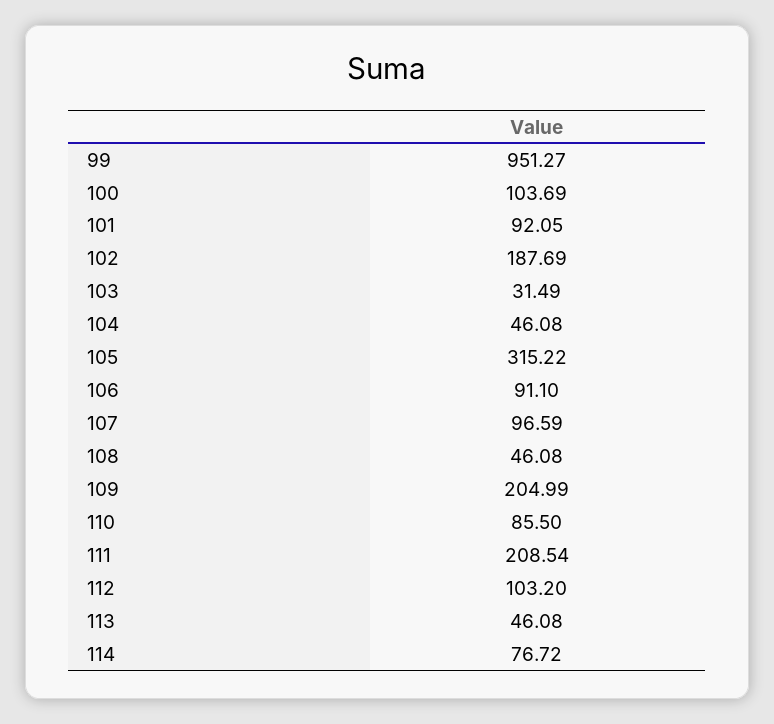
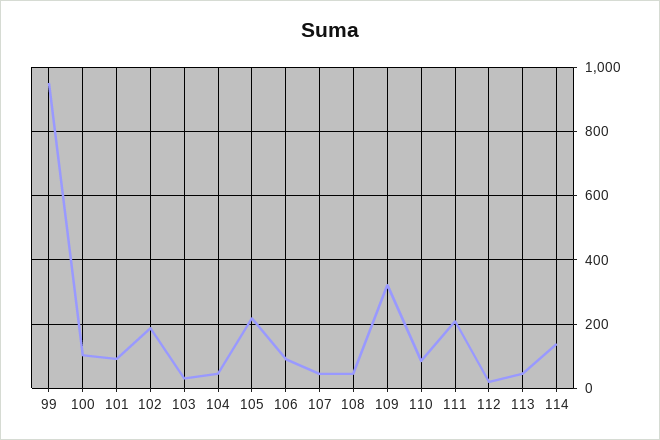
105: 315.22 -> 220
107: 96.59 -> 40
109: 204.99 -> 320
112: 103.2 -> 20
114: 76.72 -> 140

